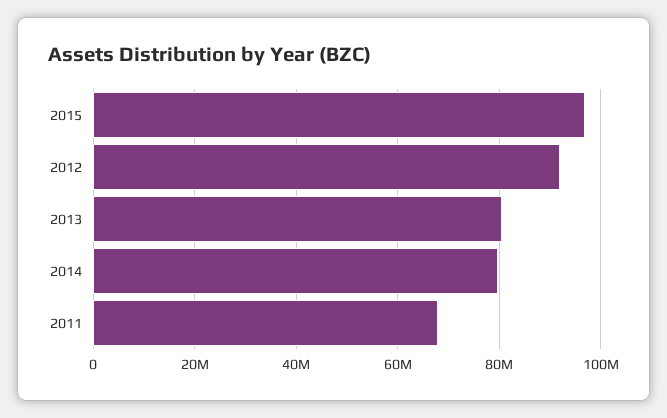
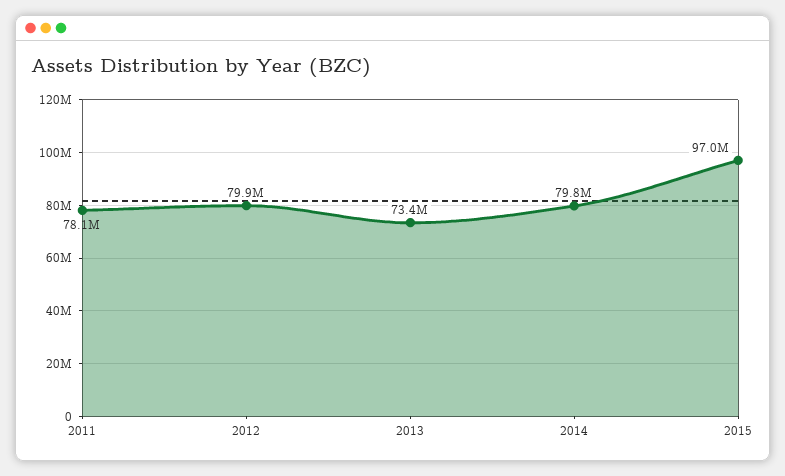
2012: 92000000 -> 79900000
2013: 80000000 -> 73400000
2011: 68000000 -> 78100000

